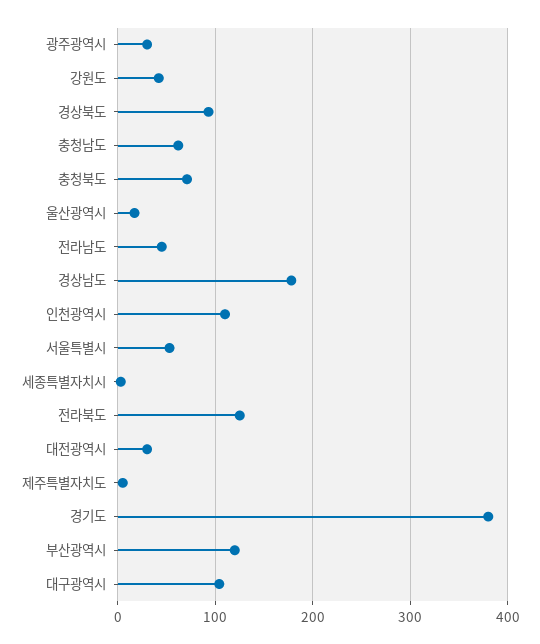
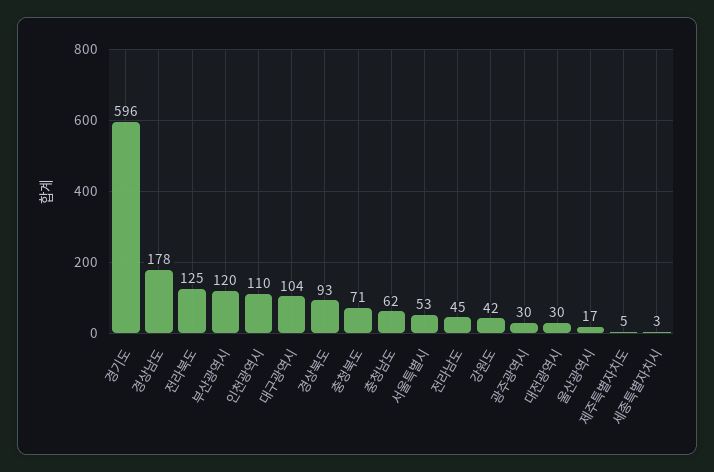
경기도: 380 -> 596

